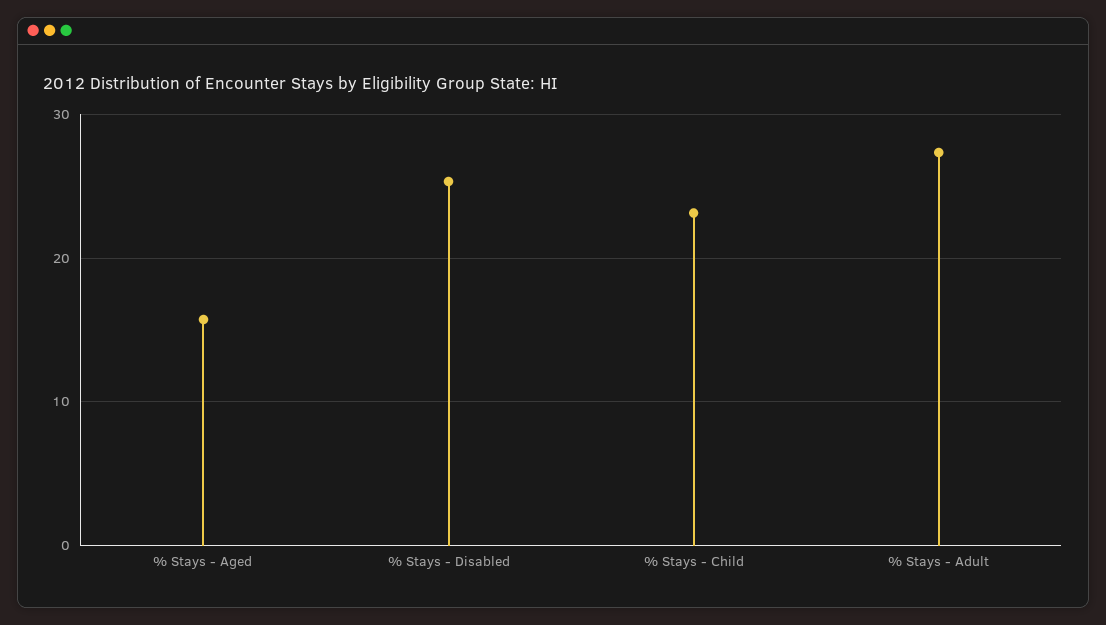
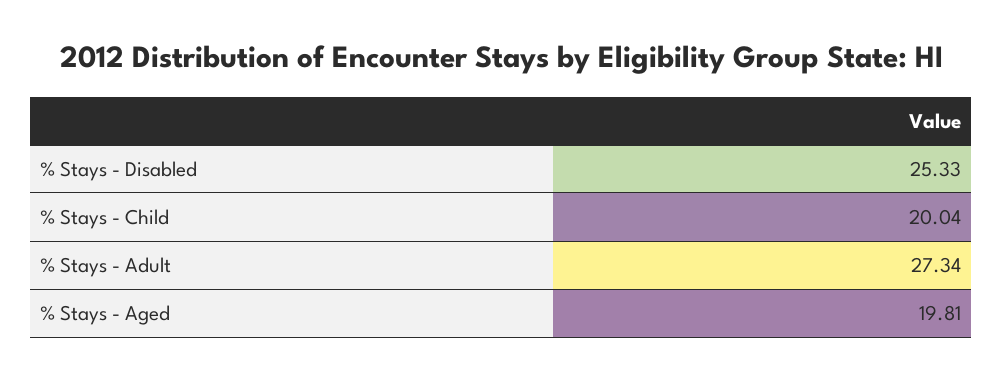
% Stays - Aged: 16 -> 19.81
% Stays - Child: 23 -> 20.04

